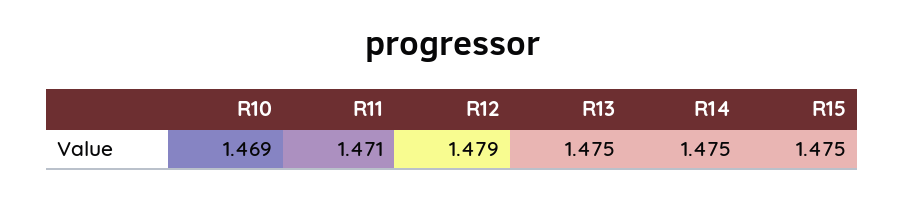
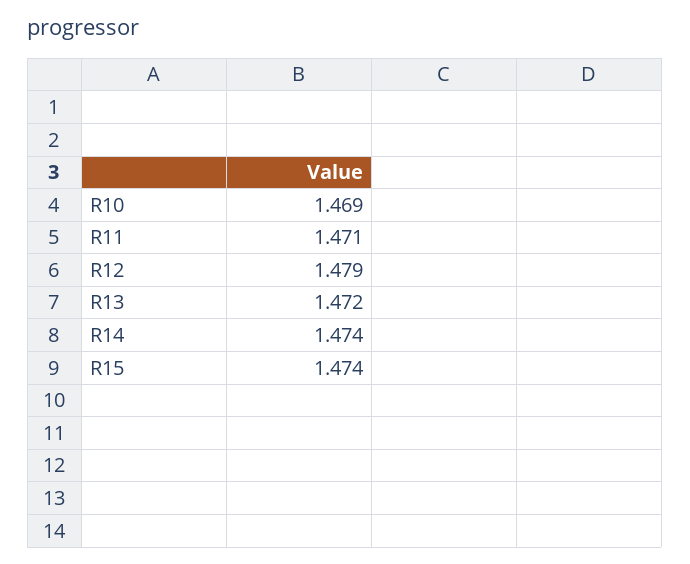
R13: 1.475 -> 1.472
R14: 1.475 -> 1.474
R15: 1.475 -> 1.474

